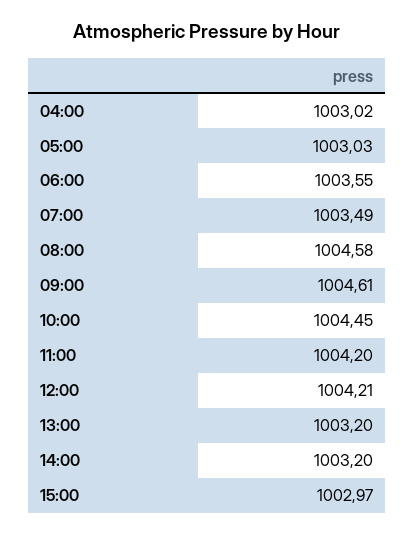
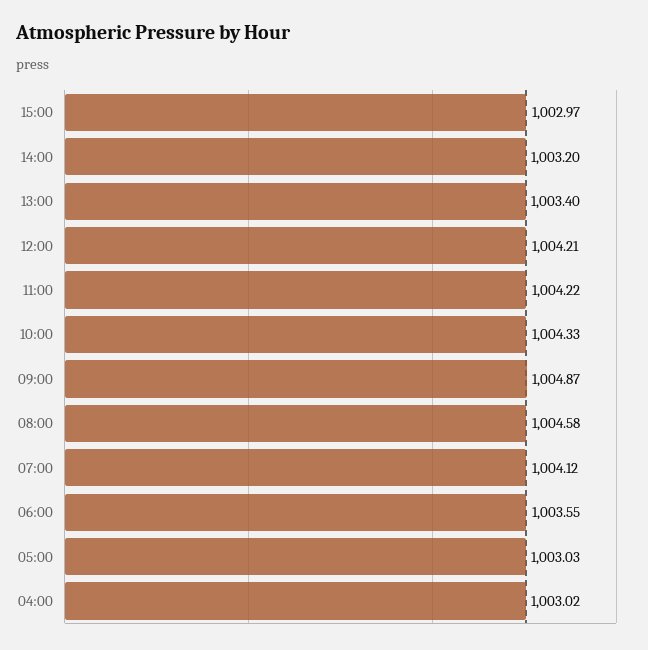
07:00: 1003.49 -> 1004.12
09:00: 1004.61 -> 1004.87
10:00: 1004.45 -> 1004.33
11:00: 1004.2 -> 1004.22
13:00: 1003.2 -> 1003.4

